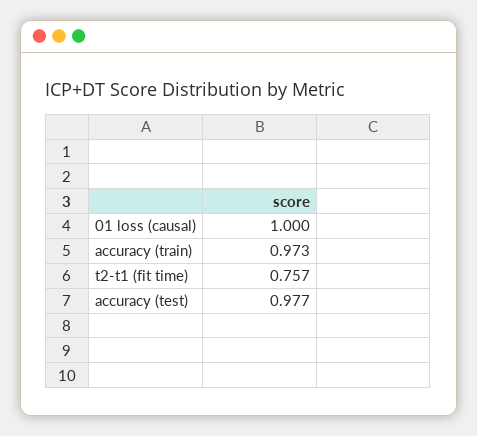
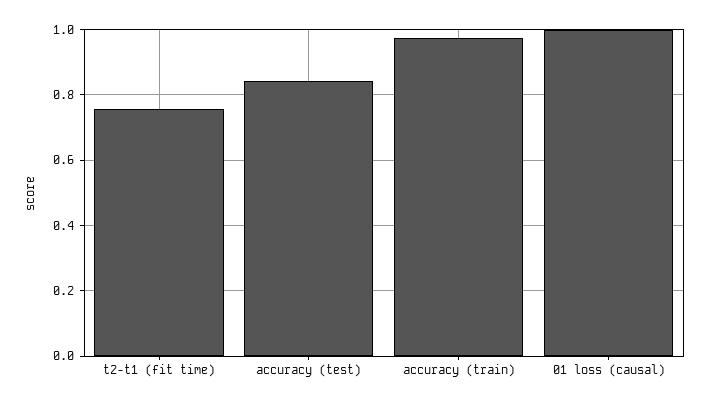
accuracy (test): 0.977 -> 0.84

